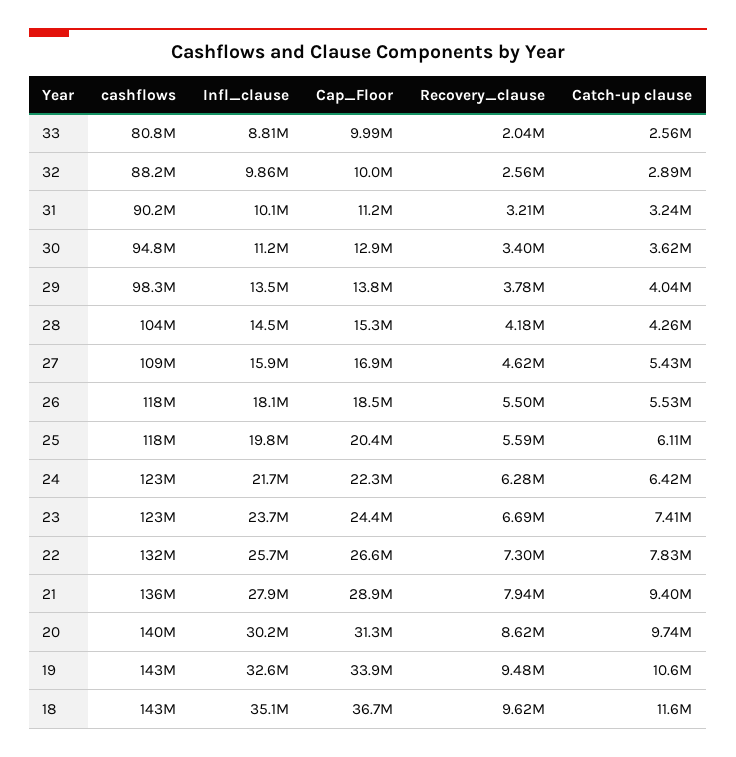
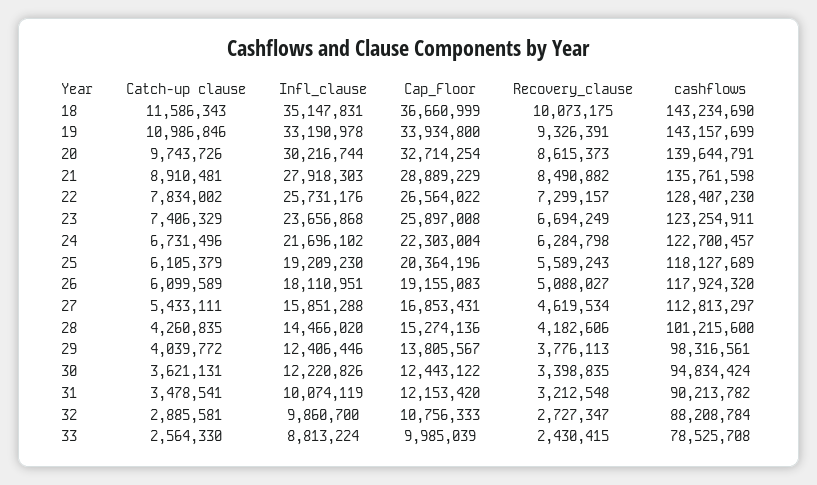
cashflows, 33: 80800000 -> 78525708
Recovery_clause, 33: 2040000 -> 2430415
Cap_Floor, 32: 10000000 -> 10756333
Recovery_clause, 32: 2560000 -> 2727347
Cap_Floor, 31: 11200000 -> 12153420
Catch-up clause, 31: 3240000 -> 3478541
Infl_clause, 30: 11200000 -> 12220826
Cap_Floor, 30: 12900000 -> 12443122
Infl_clause, 29: 13500000 -> 12406446
cashflows, 28: 104000000 -> 101215600
cashflows, 27: 109000000 -> 112813297
Cap_Floor, 26: 18500000 -> 19155083
Recovery_clause, 26: 5500000 -> 5088027
Catch-up clause, 26: 5530000 -> 6099589
Infl_clause, 25: 19800000 -> 19209230
Catch-up clause, 24: 6420000 -> 6731496
Cap_Floor, 23: 24400000 -> 25897008
cashflows, 22: 132000000 -> 128407230
Recovery_clause, 21: 7940000 -> 8490882
Catch-up clause, 21: 9400000 -> 8910481
Cap_Floor, 20: 31300000 -> 32714254
Infl_clause, 19: 32600000 -> 33190978
Recovery_clause, 19: 9480000 -> 9326391
Catch-up clause, 19: 10600000 -> 10986846
Recovery_clause, 18: 9620000 -> 10073175

